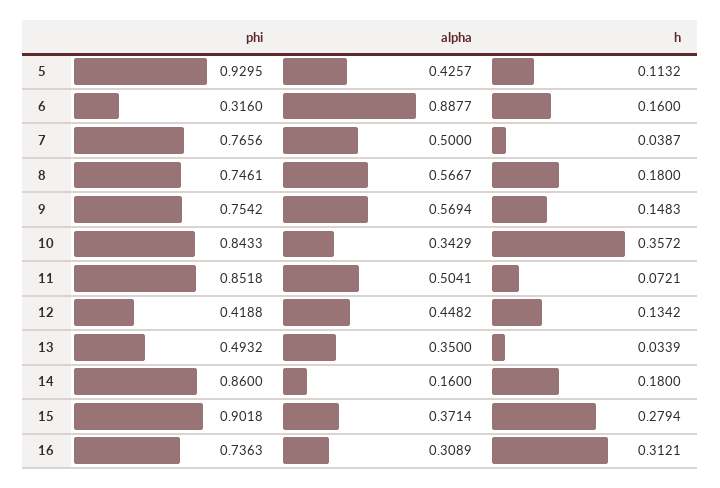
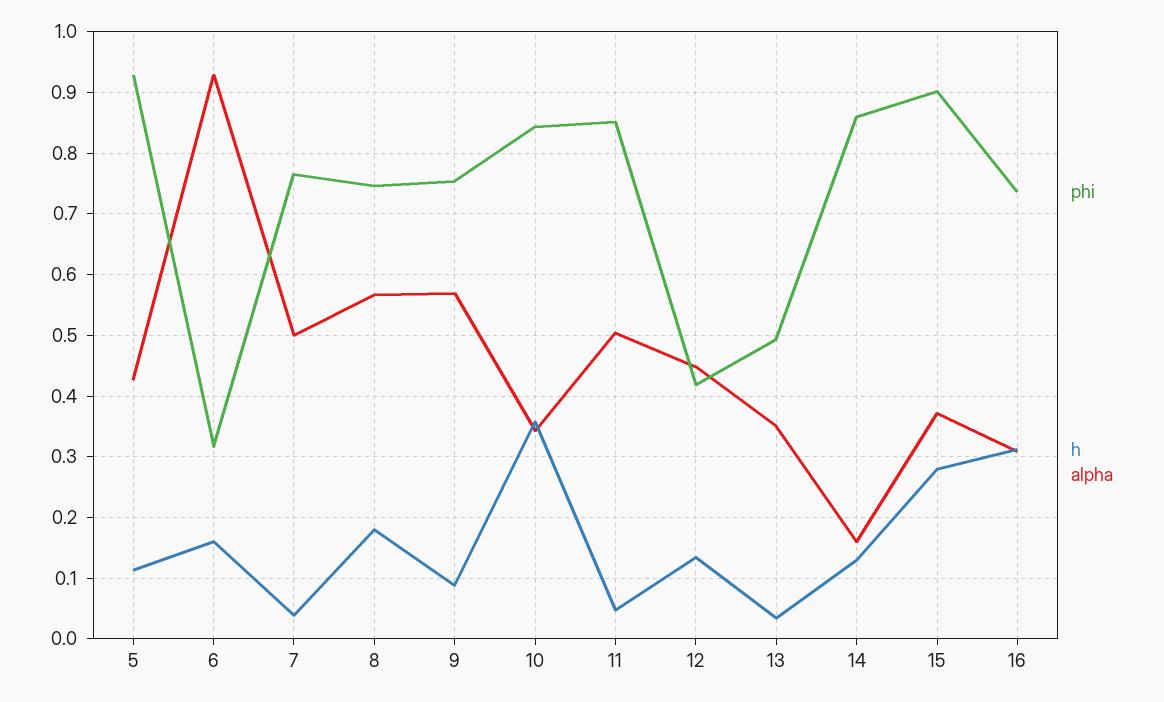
alpha, 6: 0.8877 -> 0.93
h, 9: 0.1483 -> 0.09
h, 11: 0.0721 -> 0.05
h, 14: 0.18 -> 0.13

